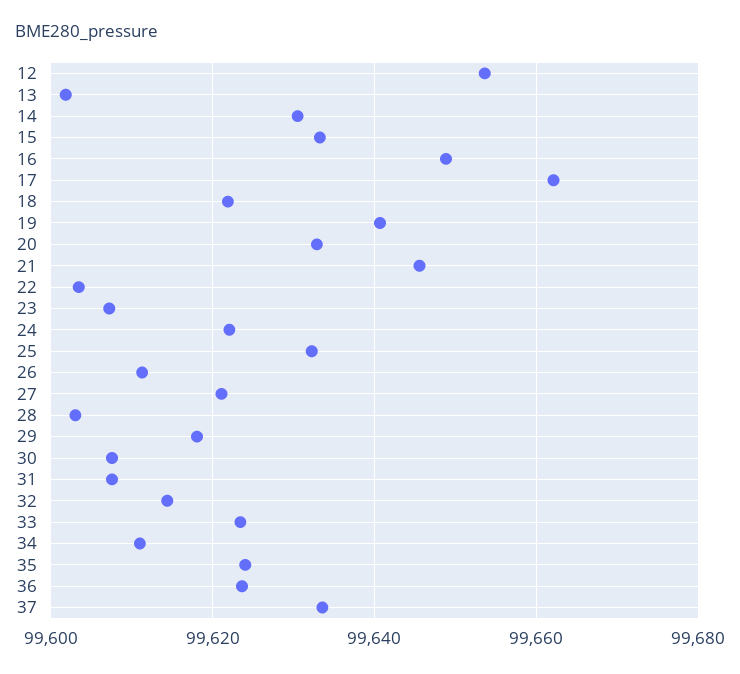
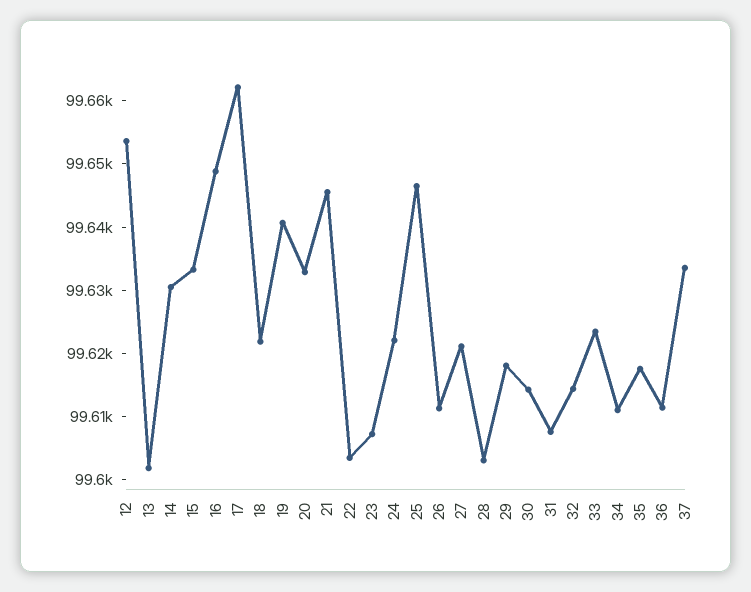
25: 99632 -> 99646
30: 99608 -> 99614
35: 99624 -> 99618
36: 99624 -> 99612

